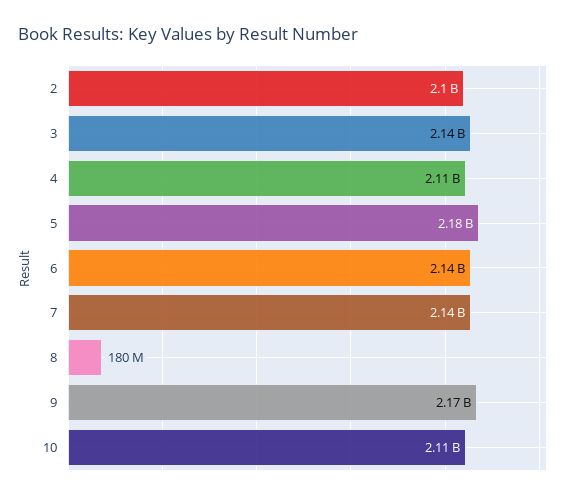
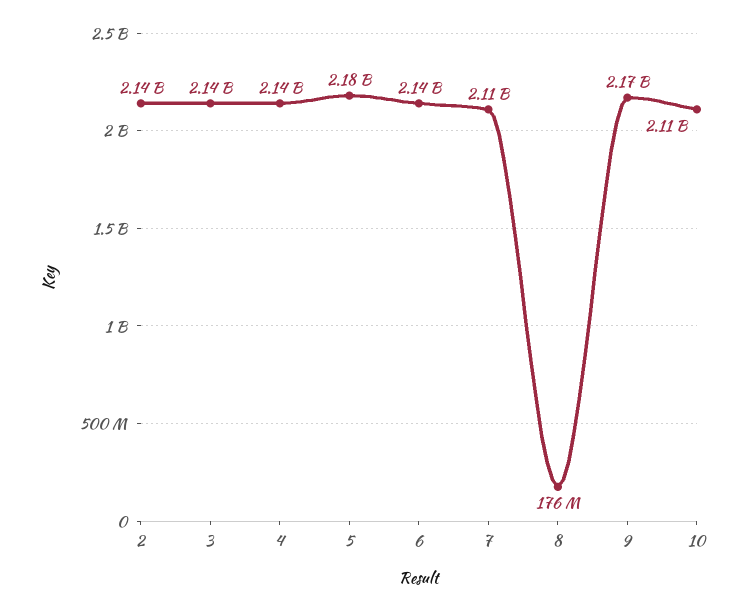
2: 2100000000 -> 2140000000
4: 2110000000 -> 2140000000
7: 2140000000 -> 2110000000
8: 180000000 -> 176000000

